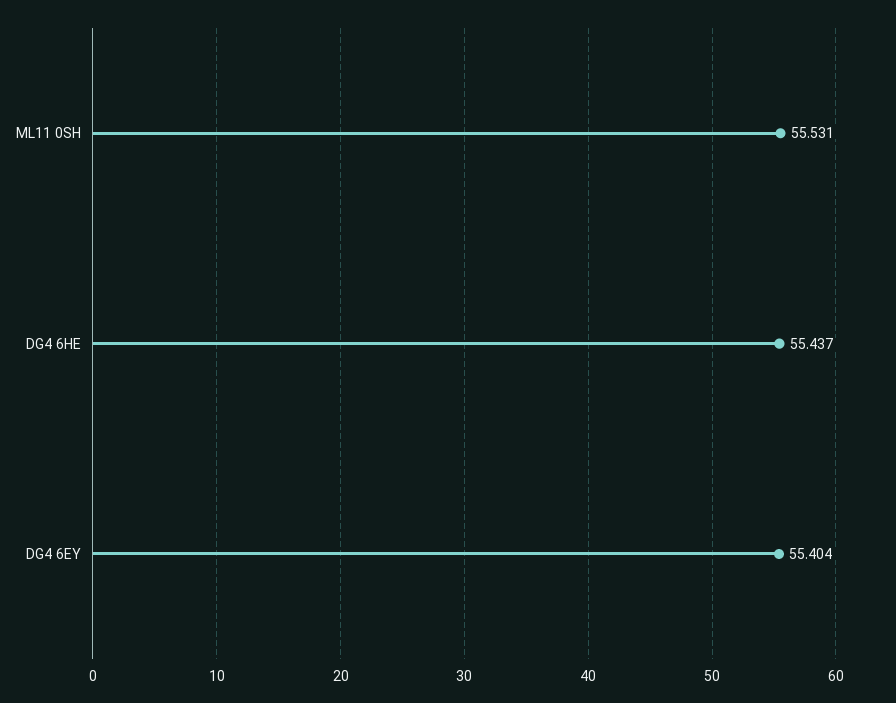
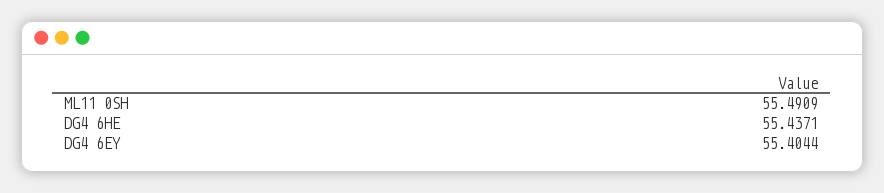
ML11 0SH: 55.531 -> 55.4909

